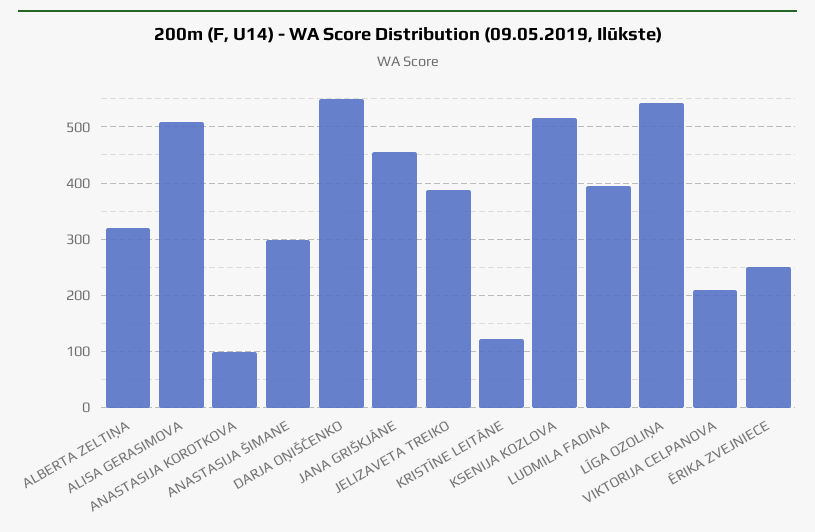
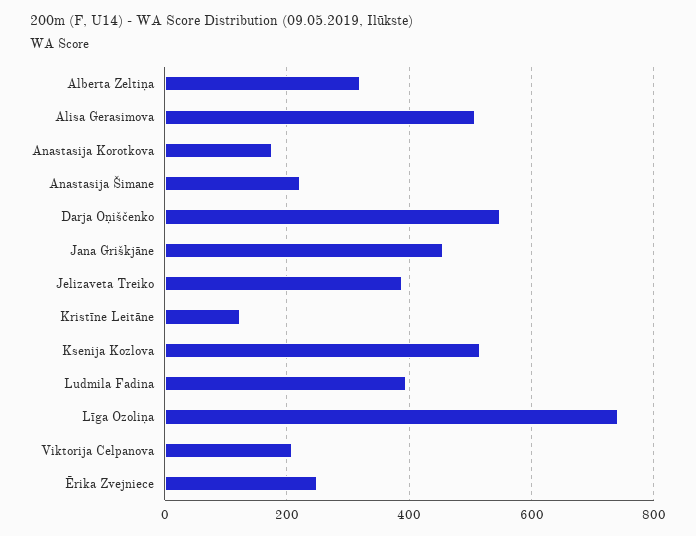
ANASTASIJA KOROTKOVA: 100 -> 180
ANASTASIJA ŠIMANE: 300 -> 220
LĪGA OZOLIŅA: 540 -> 740

